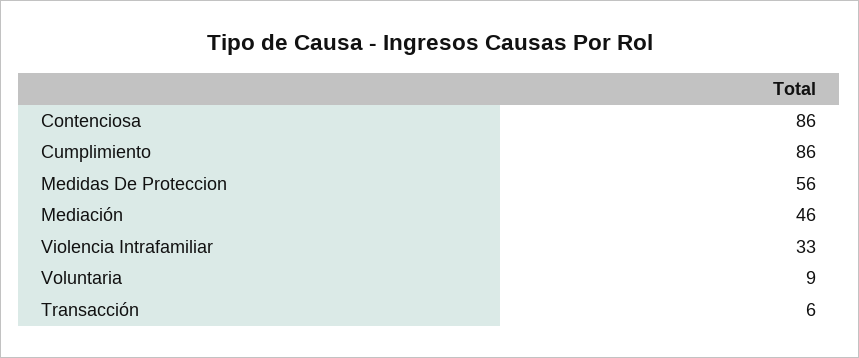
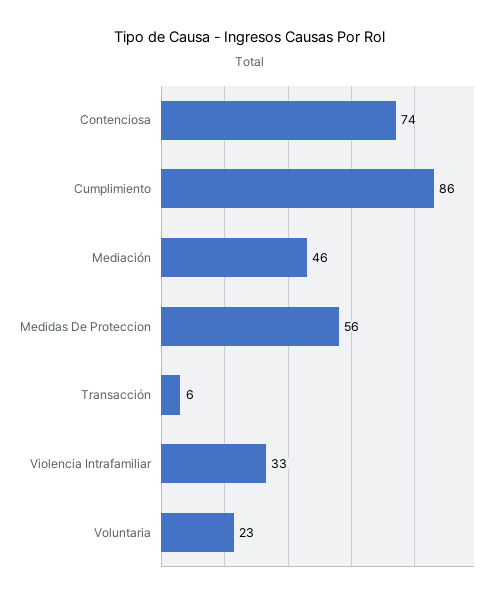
Contenciosa: 86 -> 74
Voluntaria: 9 -> 23

